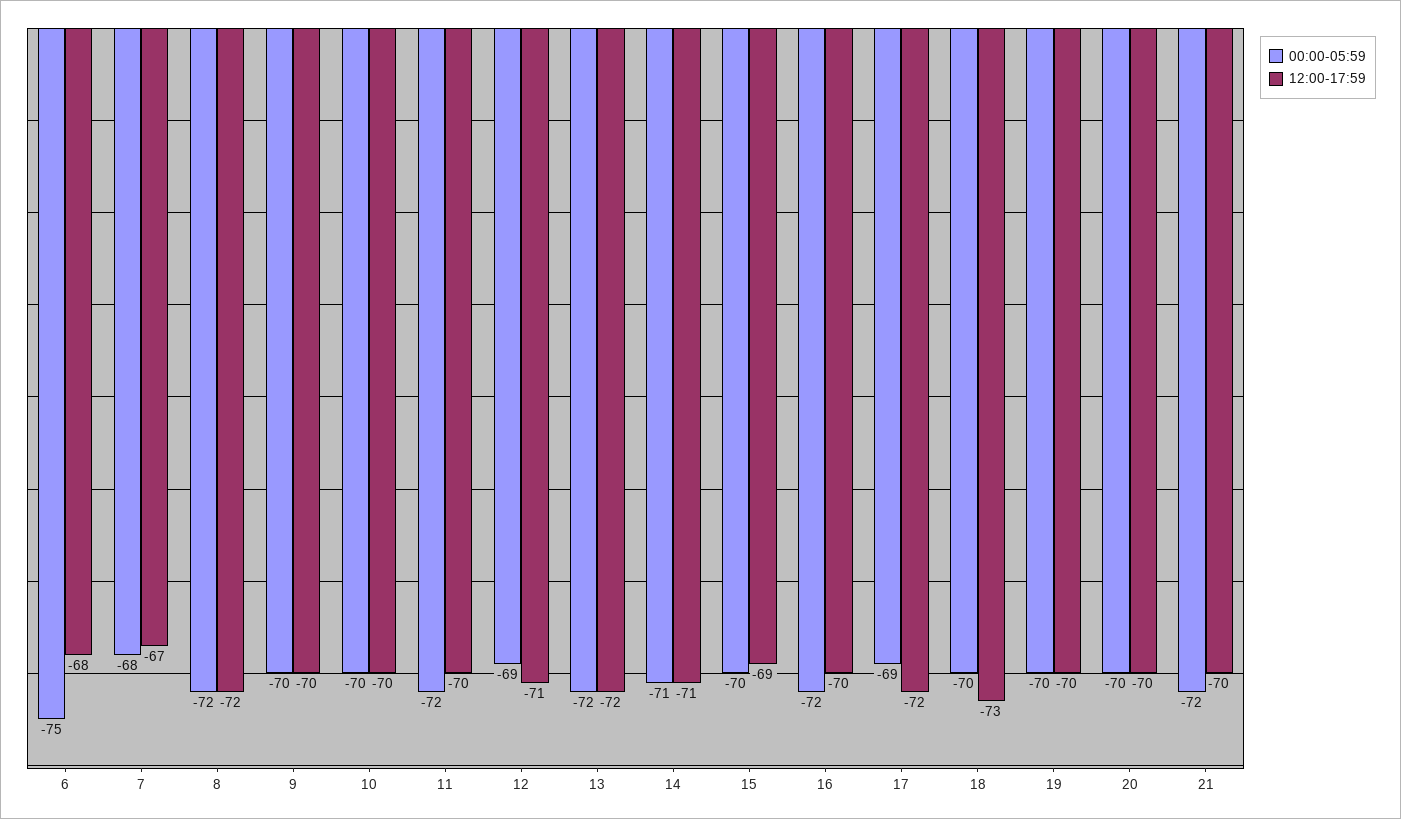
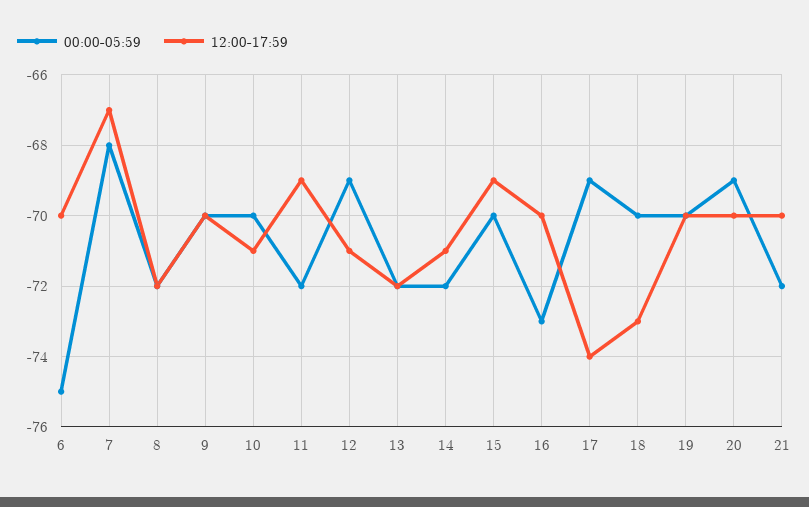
12:00-17:59, 6: -68 -> -70
12:00-17:59, 10: -70 -> -71
12:00-17:59, 11: -70 -> -69
00:00-05:59, 14: -71 -> -72
00:00-05:59, 16: -72 -> -73
12:00-17:59, 17: -72 -> -74
00:00-05:59, 20: -70 -> -69

